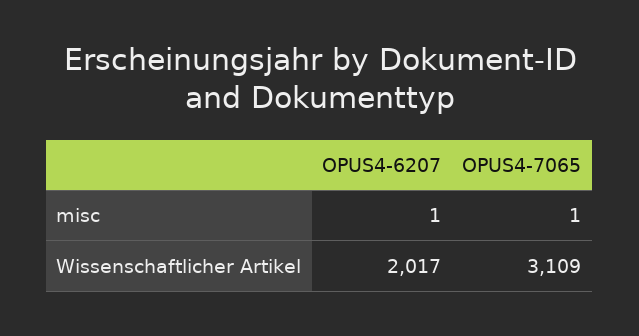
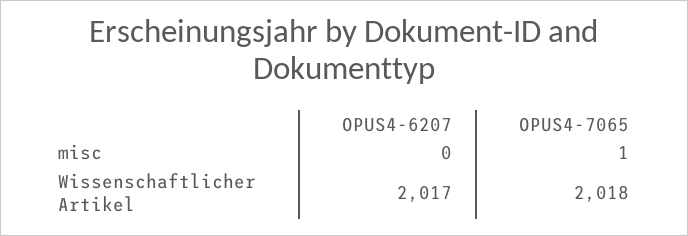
OPUS4-6207, misc: 1 -> 0
OPUS4-7065, Wissenschaftlicher Artikel: 3109 -> 2018

